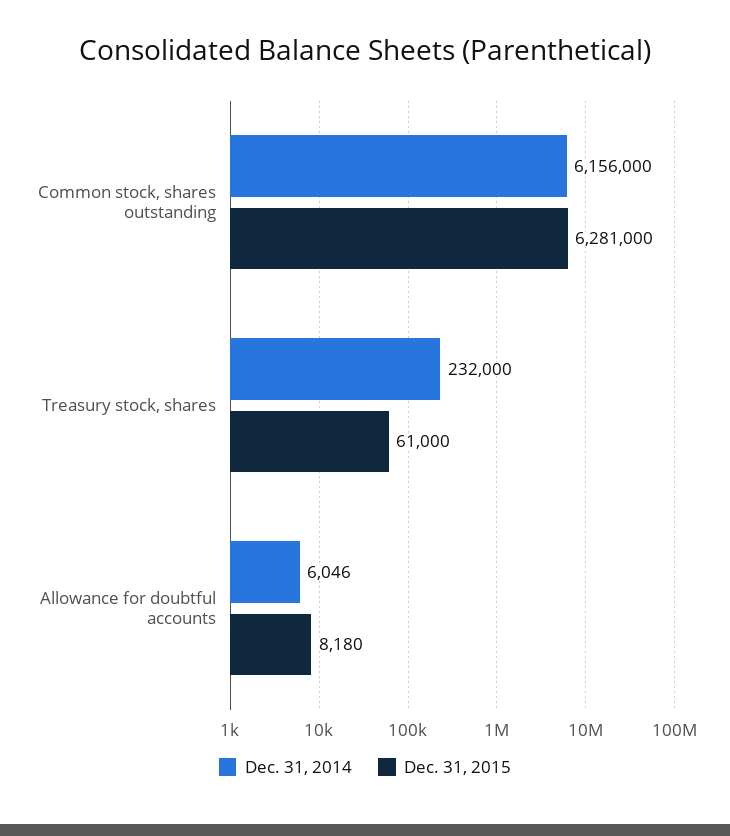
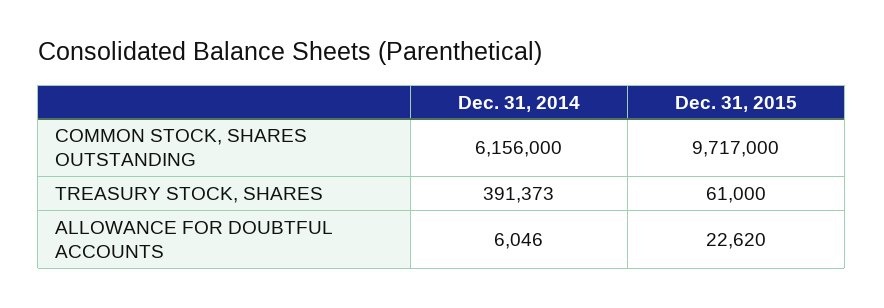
Dec. 31, 2015, Common stock, shares outstanding: 6281000 -> 9717000
Dec. 31, 2014, Treasury stock, shares: 232000 -> 391373
Dec. 31, 2015, Allowance for doubtful accounts: 8180 -> 22620

